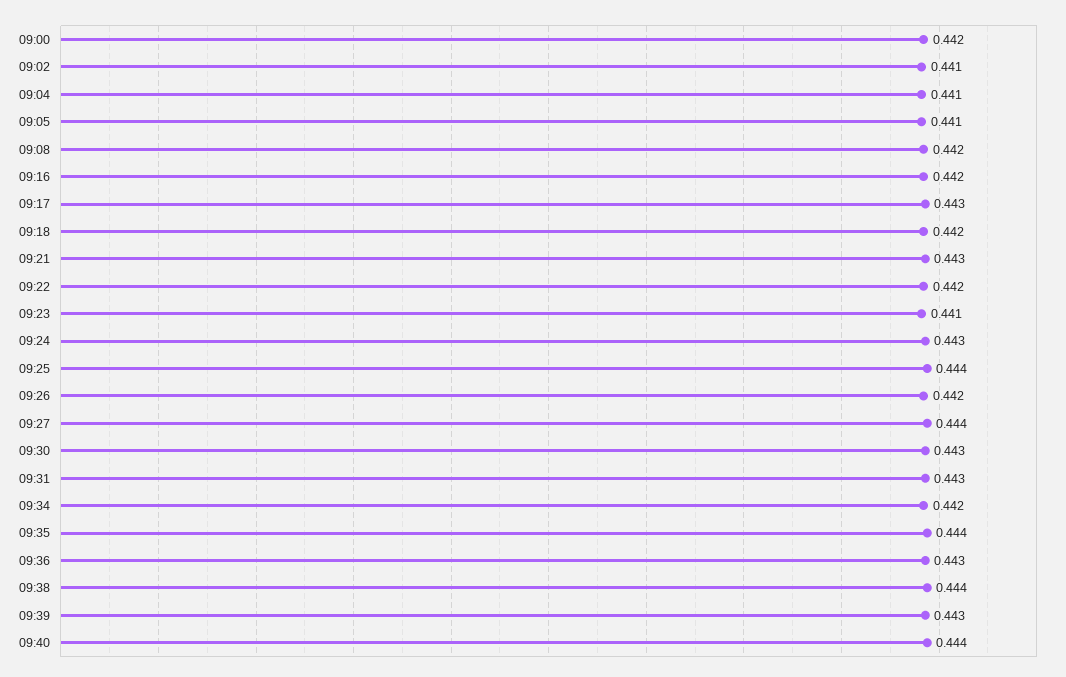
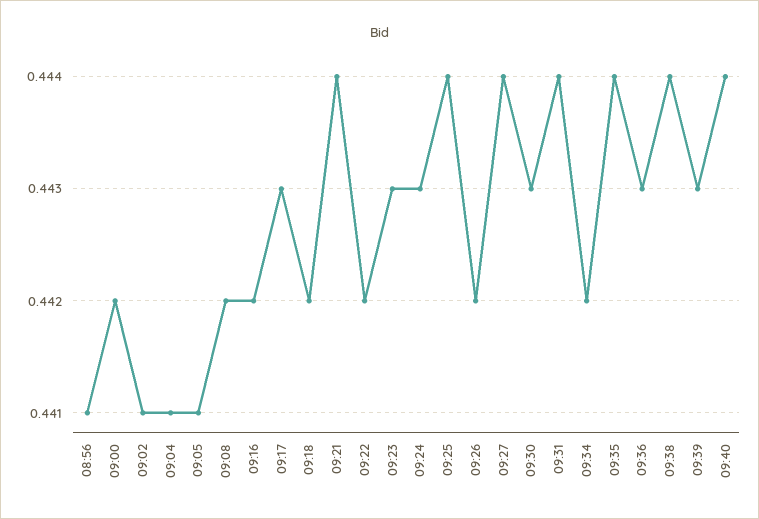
09:21: 0.443 -> 0.444
09:23: 0.441 -> 0.443
09:31: 0.443 -> 0.444
08:56: none -> 0.441

